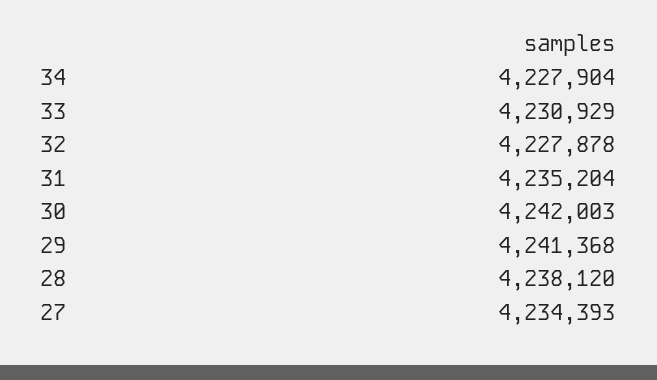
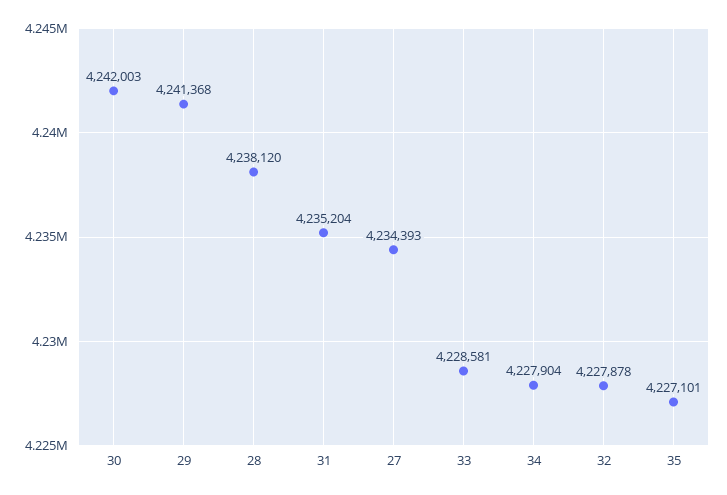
33: 4230929 -> 4228581
35: none -> 4227101

